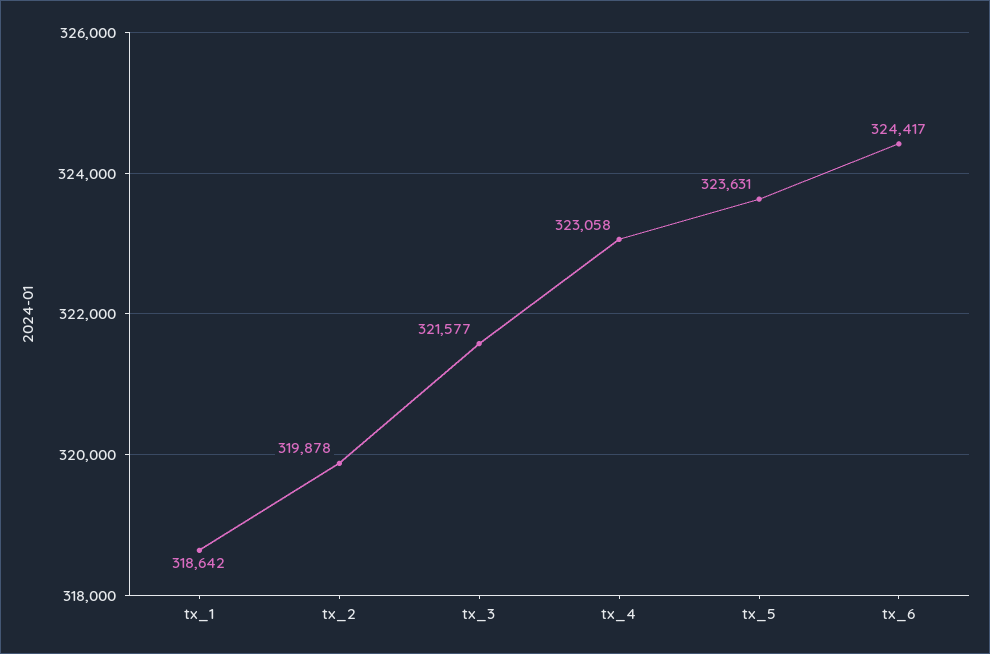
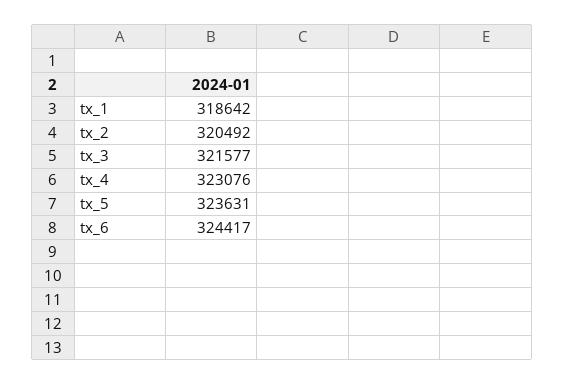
tx_2: 319878 -> 320492
tx_4: 323058 -> 323076

